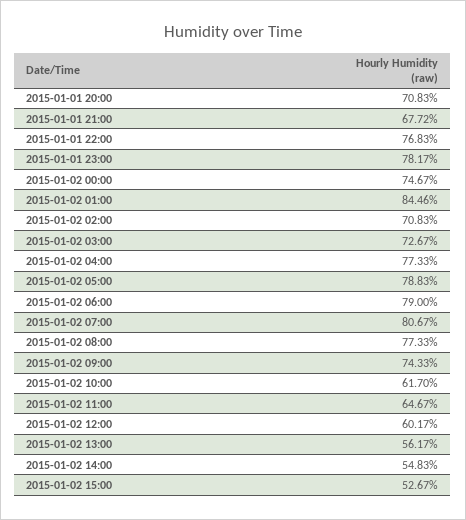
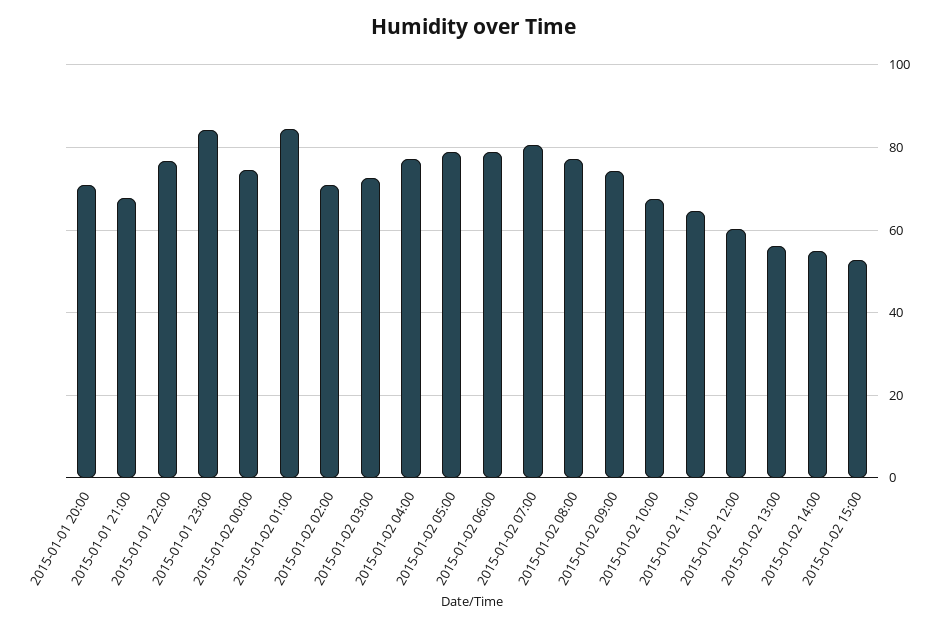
2015-01-01 23:00: 78.17 -> 84
2015-01-02 10:00: 61.7 -> 68

